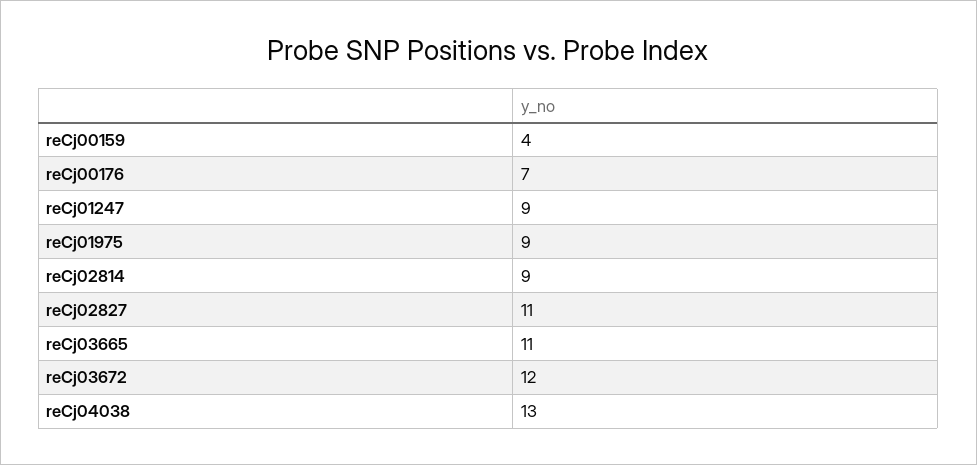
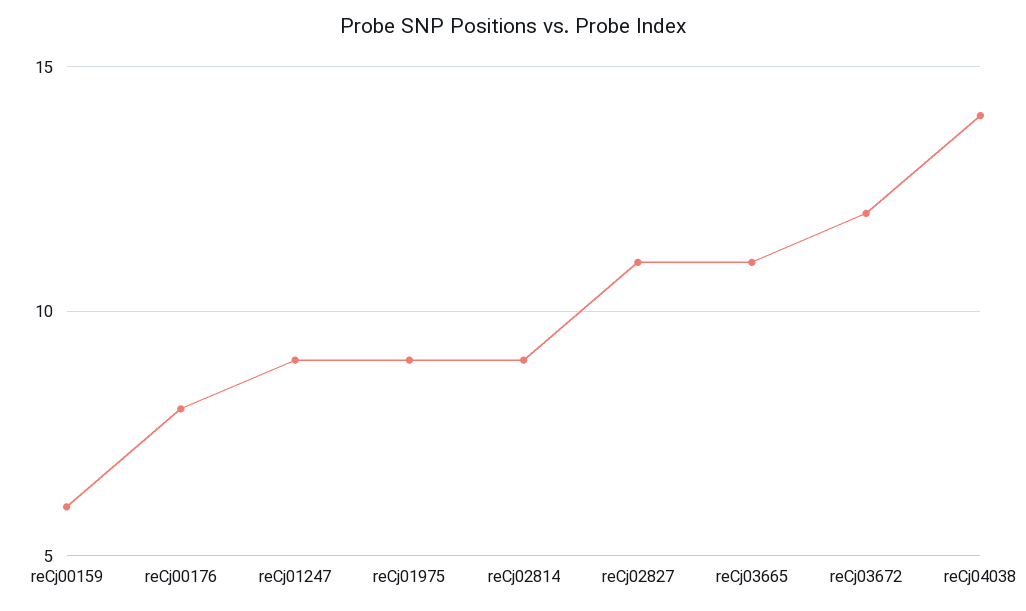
reCj00159: 4 -> 6
reCj00176: 7 -> 8
reCj04038: 13 -> 14

